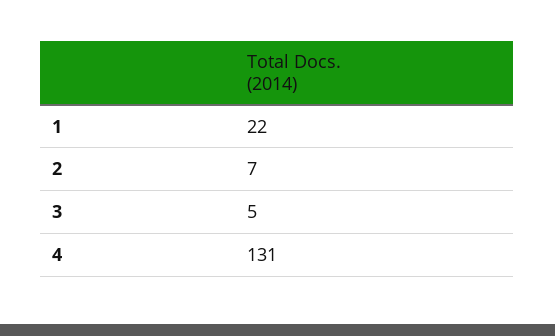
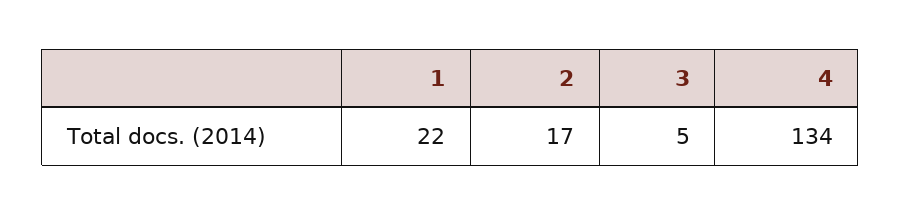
2: 7 -> 17
4: 131 -> 134

